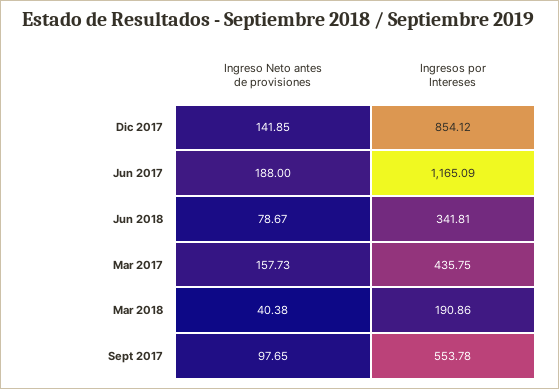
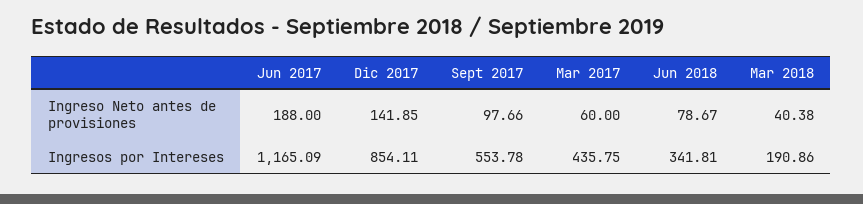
Ingresos por Intereses, Dic 2017: 854.12 -> 854.11
Ingreso Neto antes de provisiones, Mar 2017: 157.73 -> 60
Ingreso Neto antes de provisiones, Sept 2017: 97.65 -> 97.66

